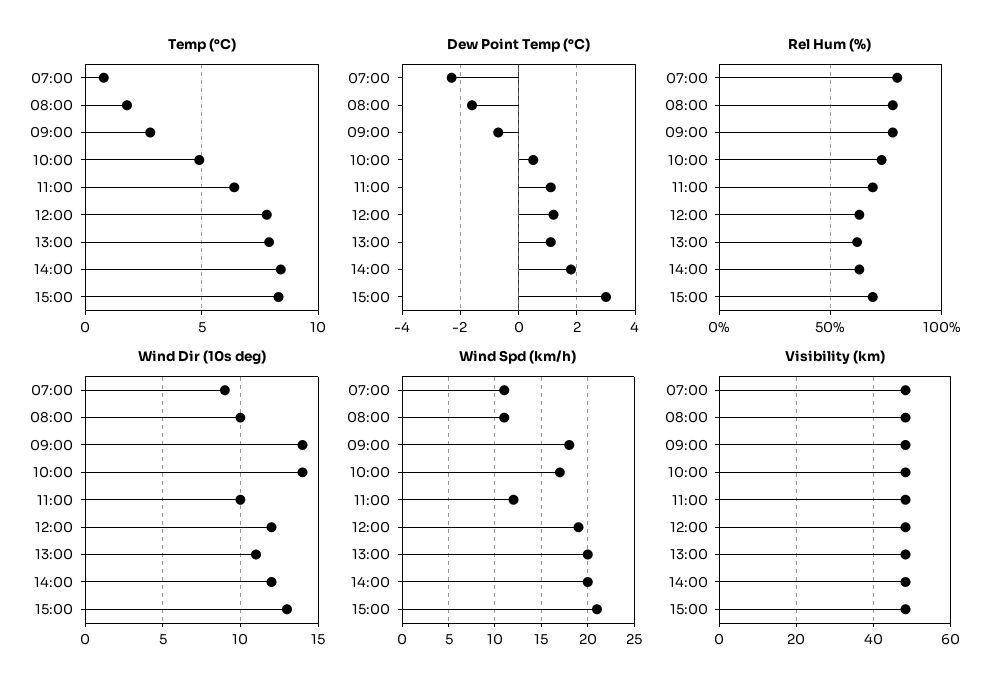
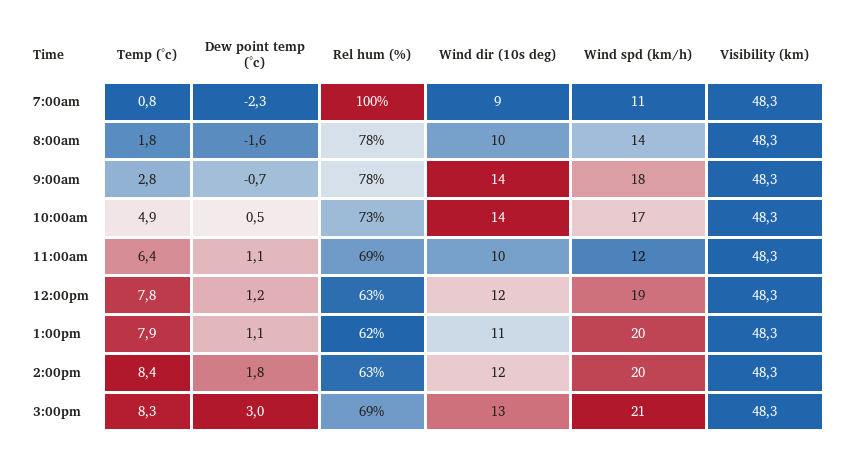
Rel Hum (%), 07:00: 80 -> 100
Wind Spd (km/h), 08:00: 11 -> 14

